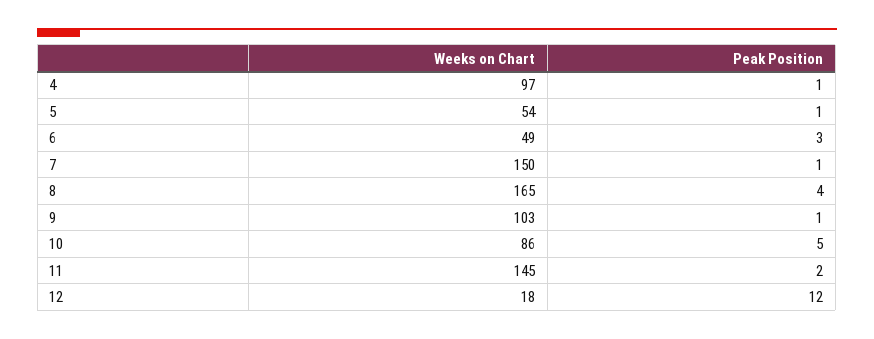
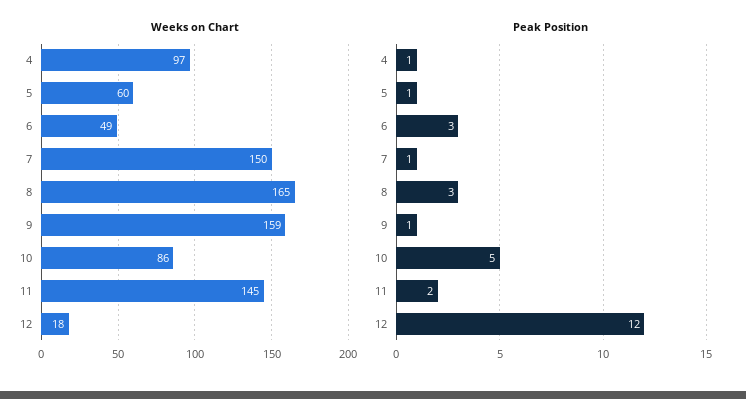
Weeks on Chart, 5: 54 -> 60
Peak Position, 8: 4 -> 3
Weeks on Chart, 9: 103 -> 159

